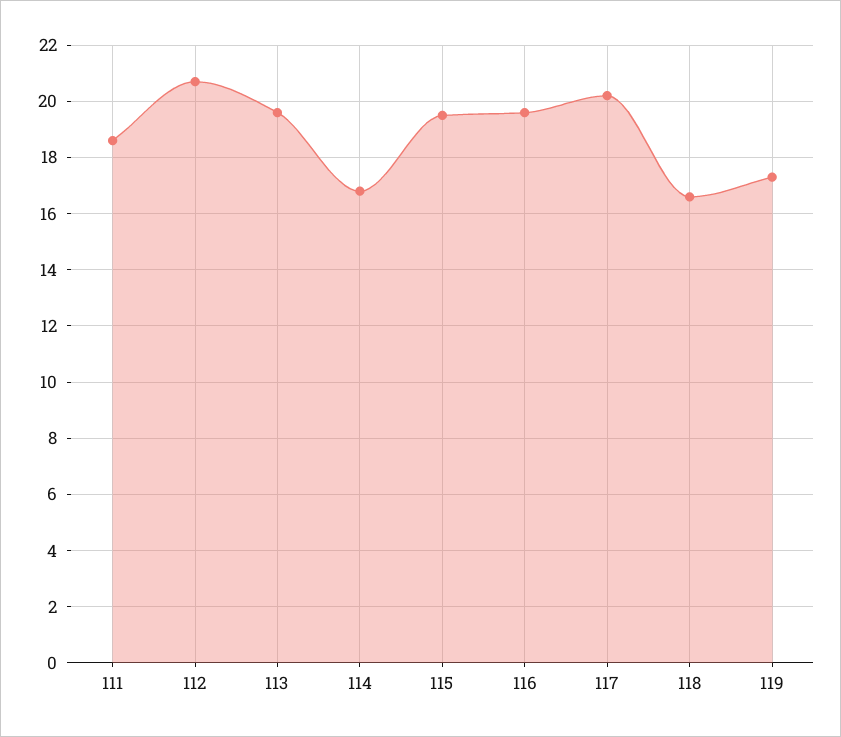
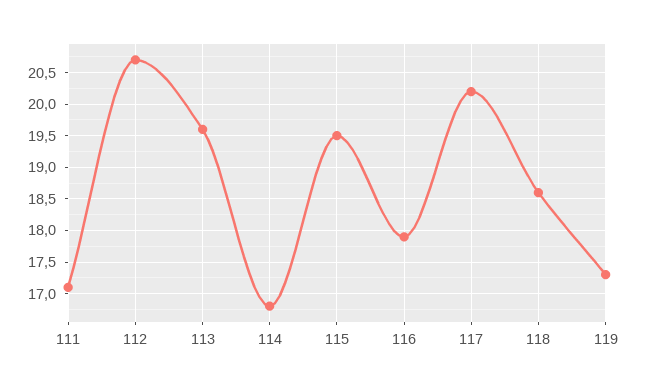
111: 18.5 -> 17.1
116: 19.5 -> 17.9
118: 16.5 -> 18.6

